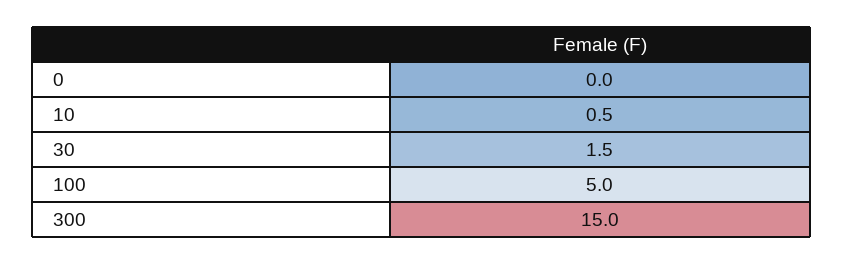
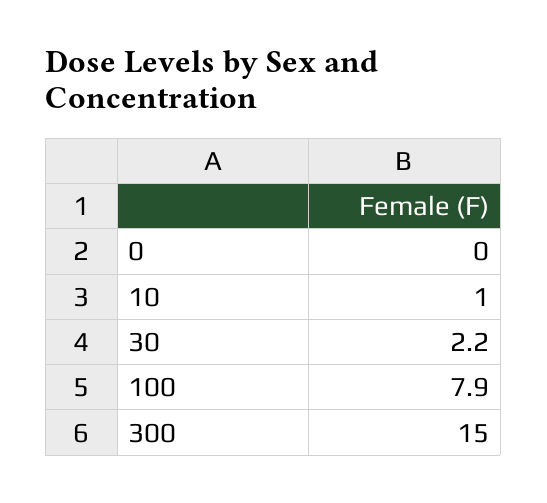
10: 0.5 -> 1
30: 1.5 -> 2.2
100: 5 -> 7.9

